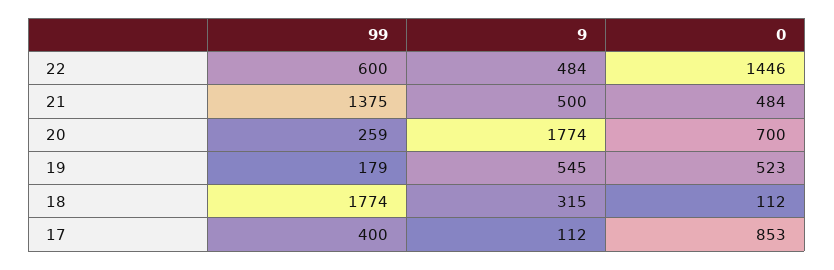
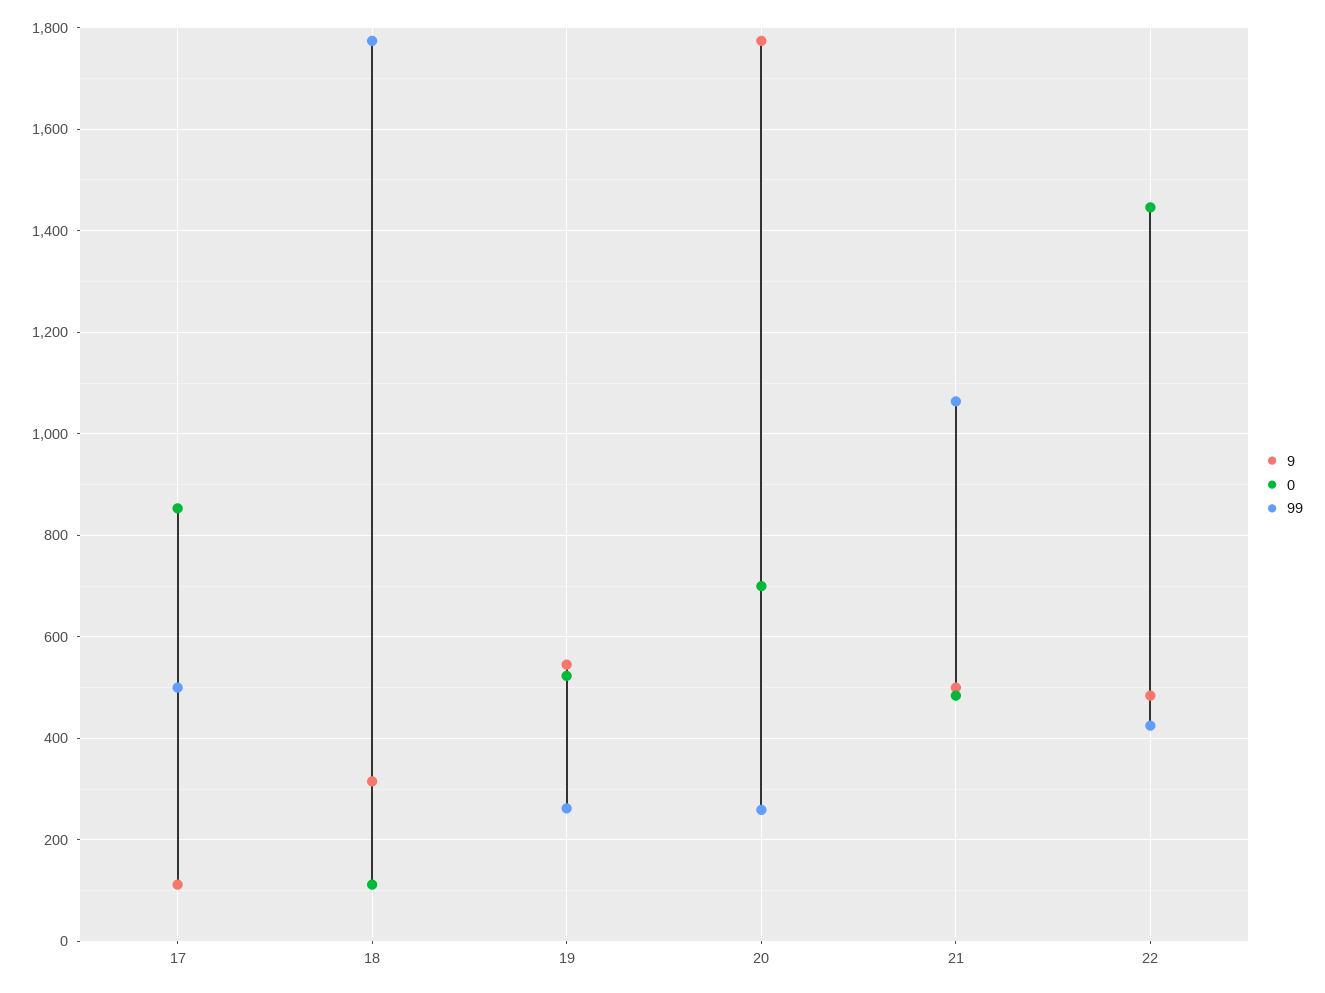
99, 22: 600 -> 420
99, 21: 1375 -> 1060
99, 19: 179 -> 260
99, 17: 400 -> 500

